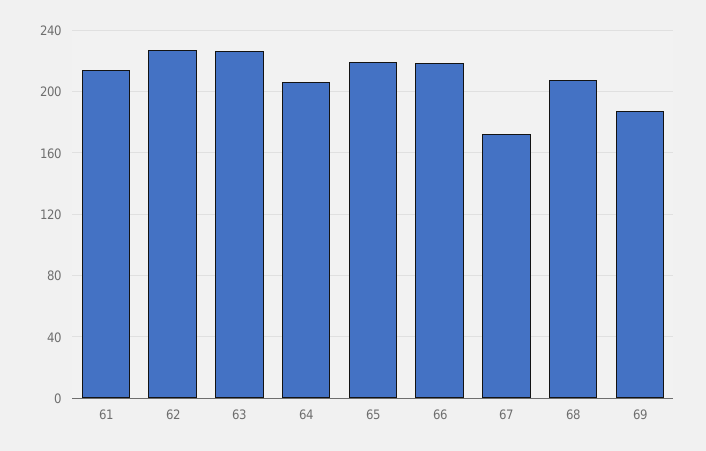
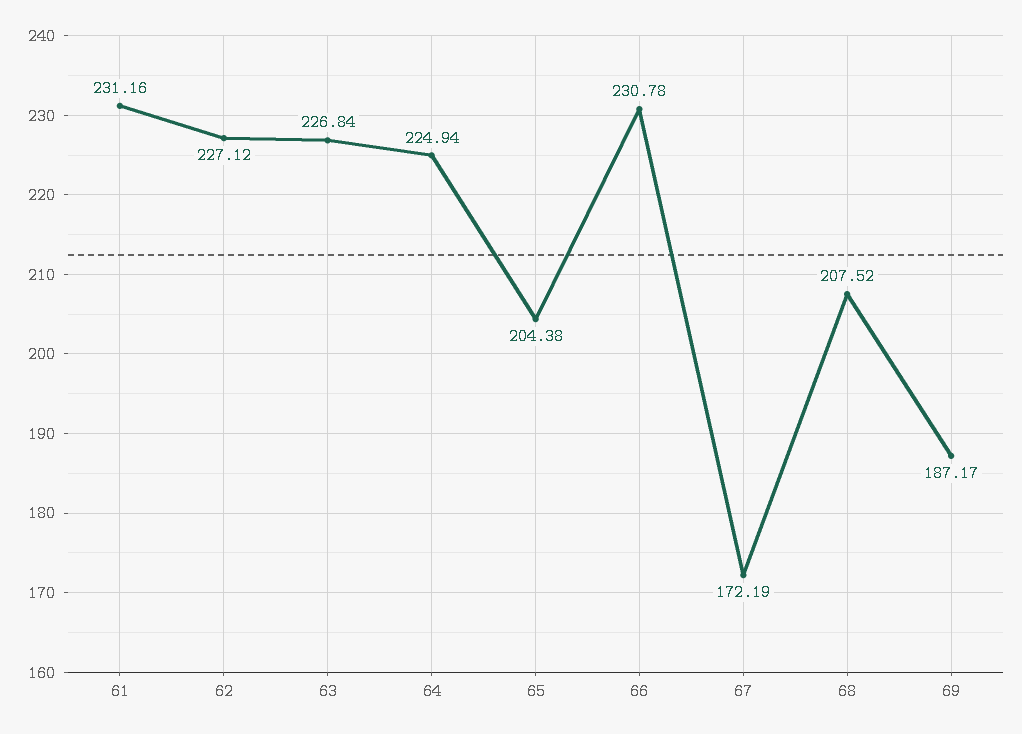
61: 215 -> 231.16
64: 205 -> 224.94
65: 220 -> 204.38
66: 220 -> 230.78

